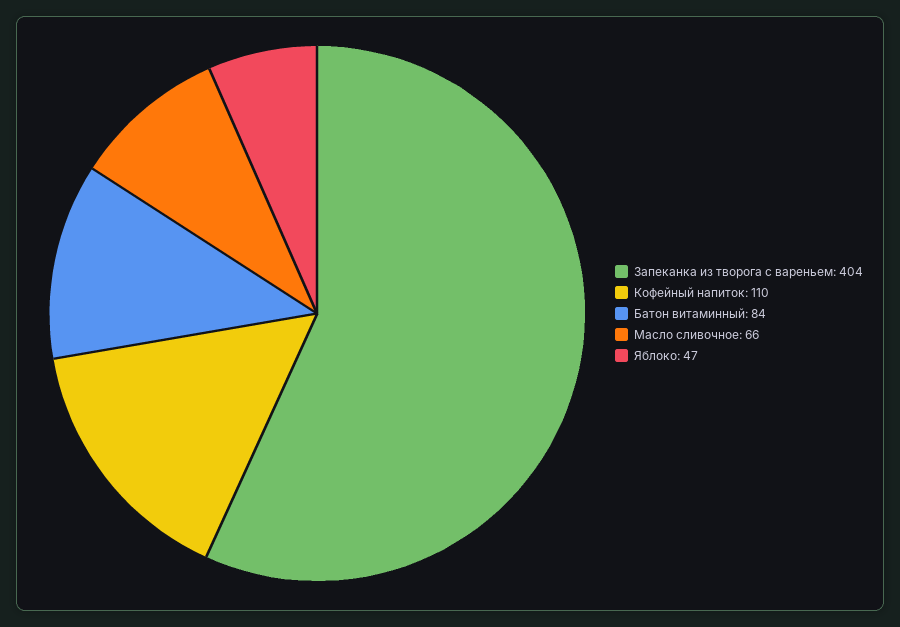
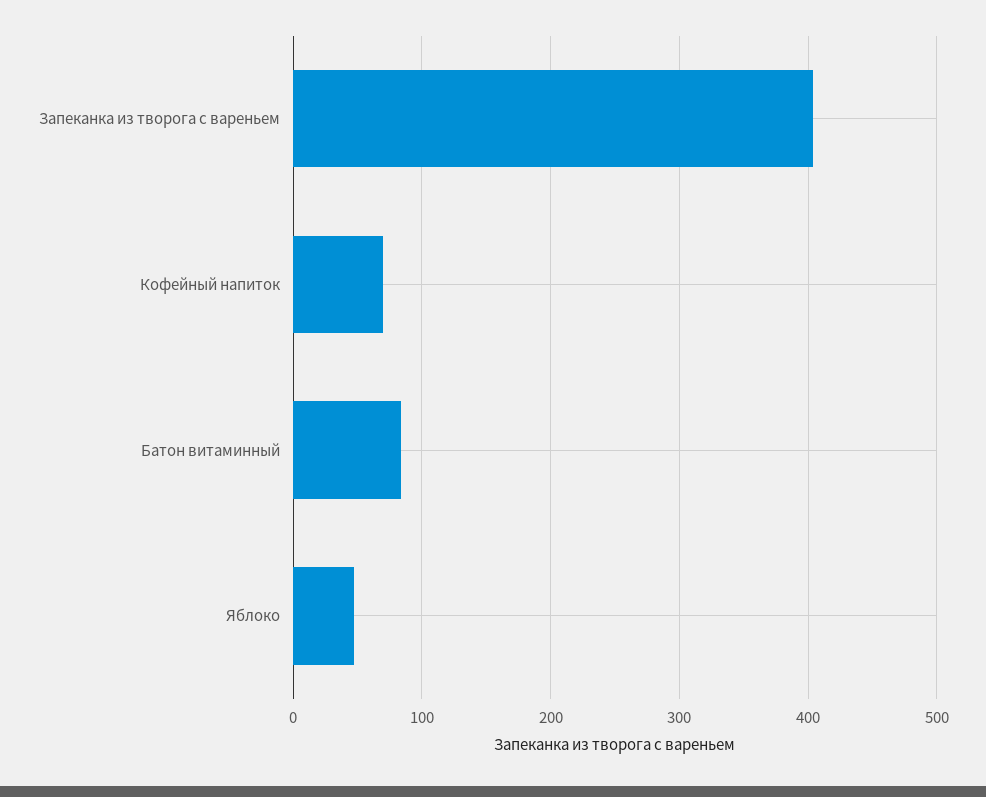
Кофейный напиток: 110 -> 70
Масло сливочное: 66 -> none

